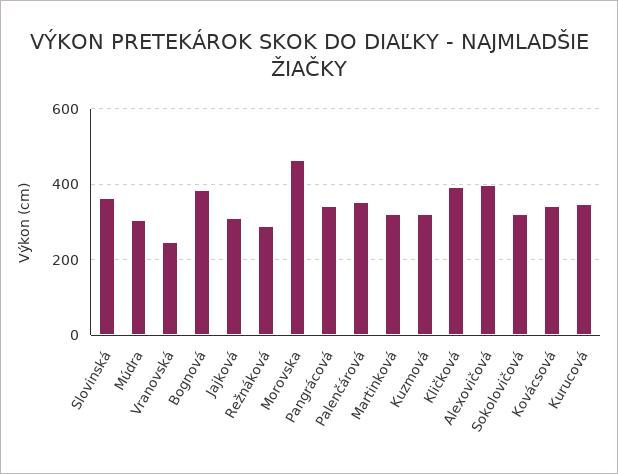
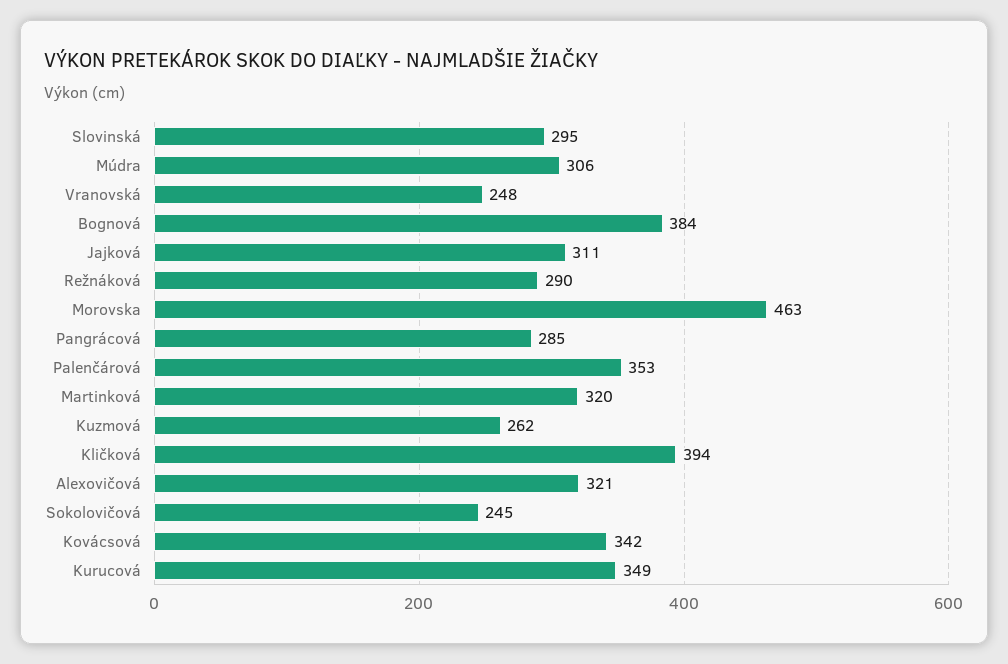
Slovinská: 360 -> 295
Pangrácová: 340 -> 285
Kuzmová: 320 -> 262
Alexovičová: 400 -> 321
Sokolovičová: 320 -> 245

